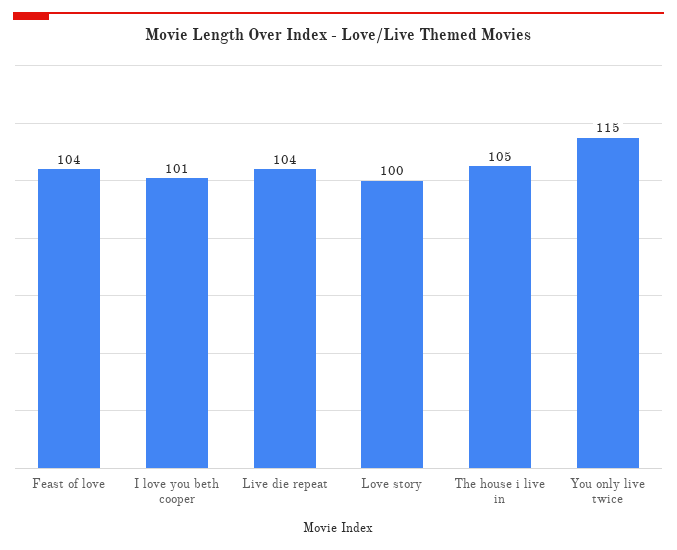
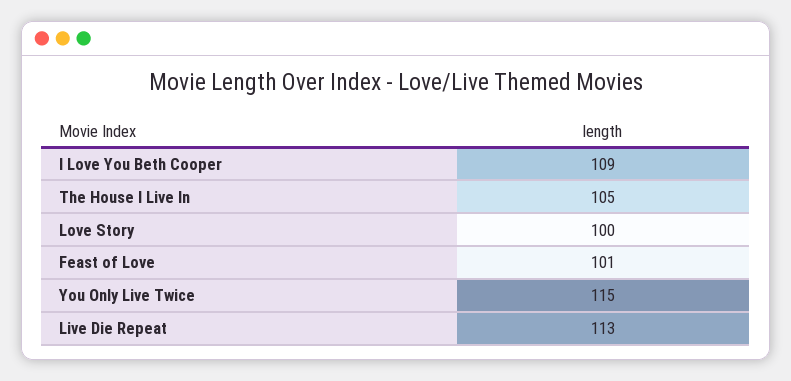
Feast of love: 104 -> 101
I love you beth cooper: 101 -> 109
Live die repeat: 104 -> 113

